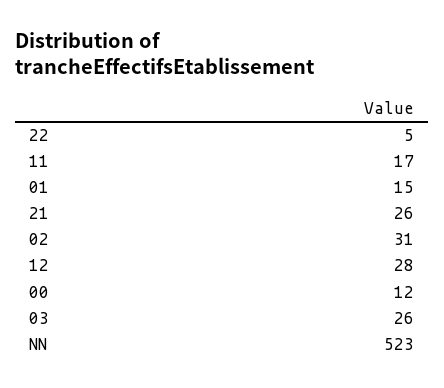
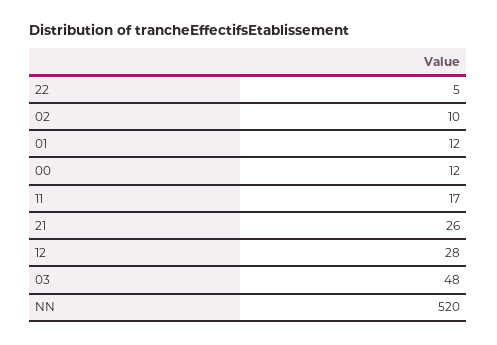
01: 15 -> 12
02: 31 -> 10
03: 26 -> 48
NN: 523 -> 520

